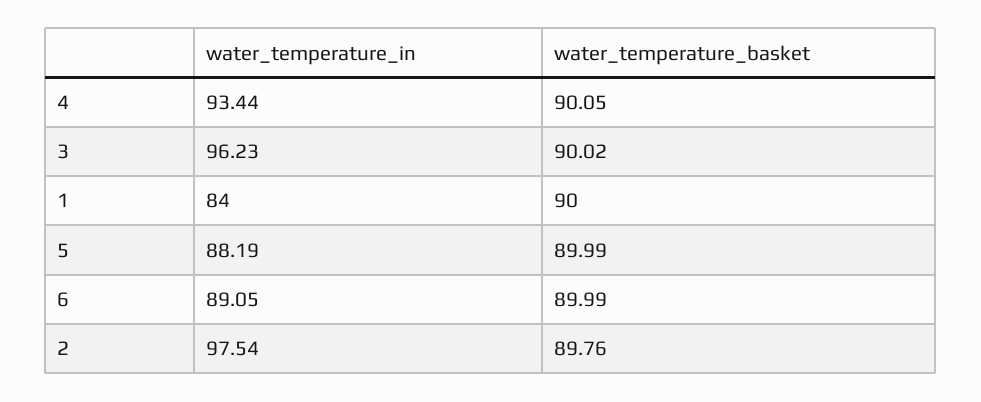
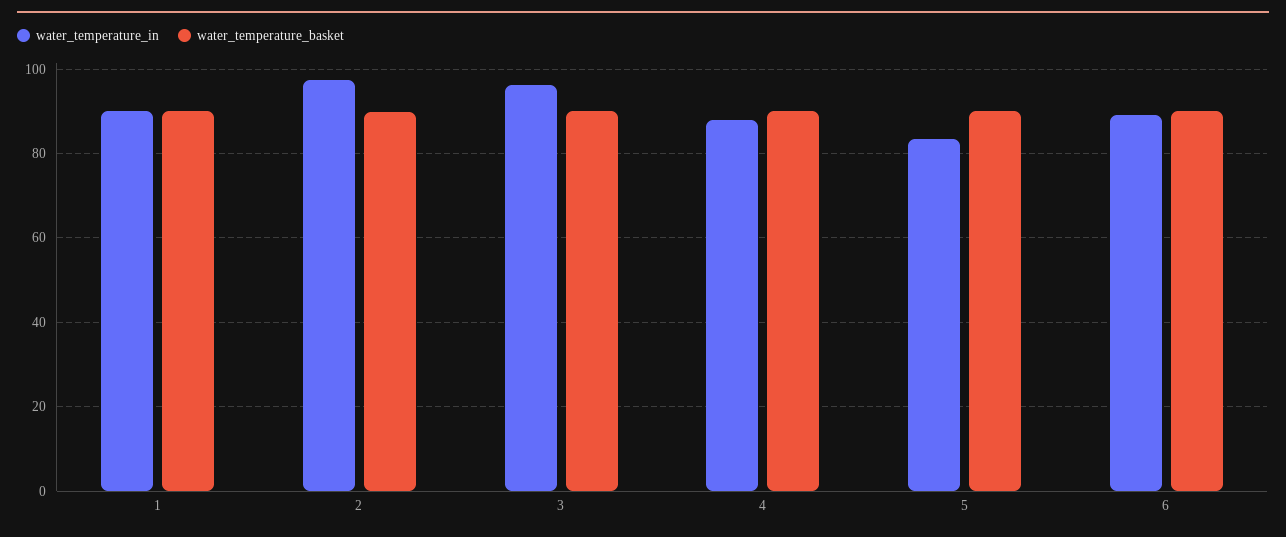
water_temperature_in, 4: 93.44 -> 88
water_temperature_in, 1: 84 -> 90
water_temperature_in, 5: 88.19 -> 84

